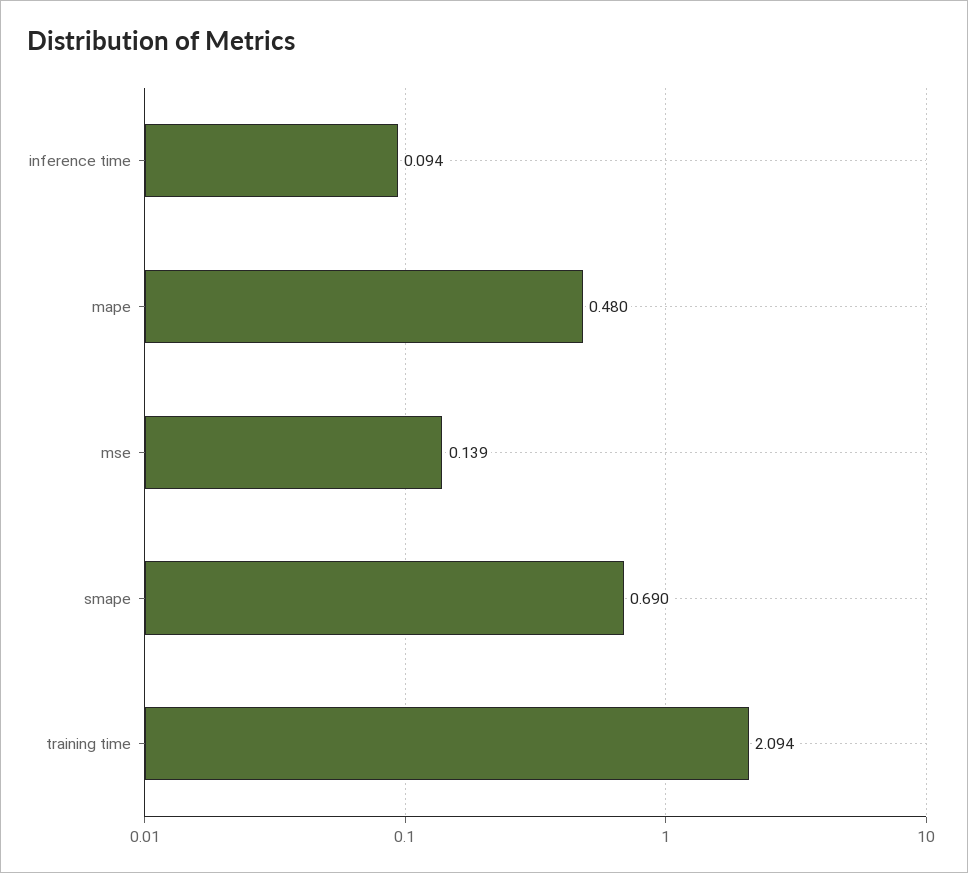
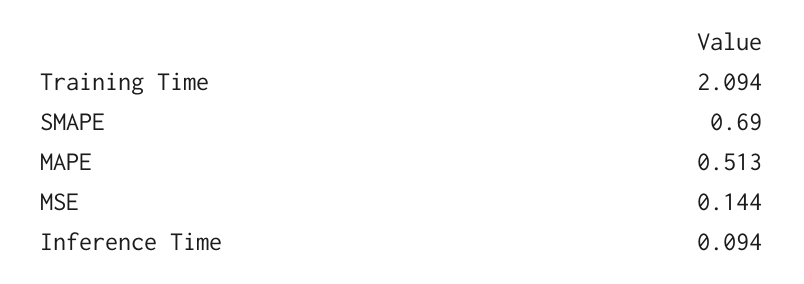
mape: 0.48 -> 0.513
mse: 0.139 -> 0.144

